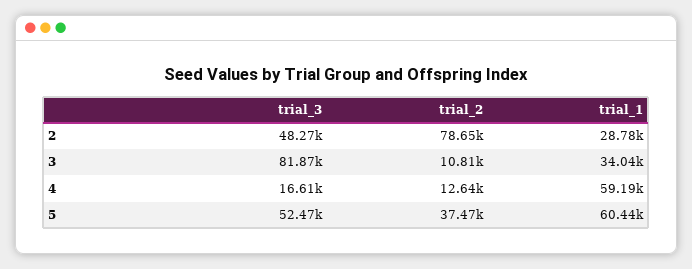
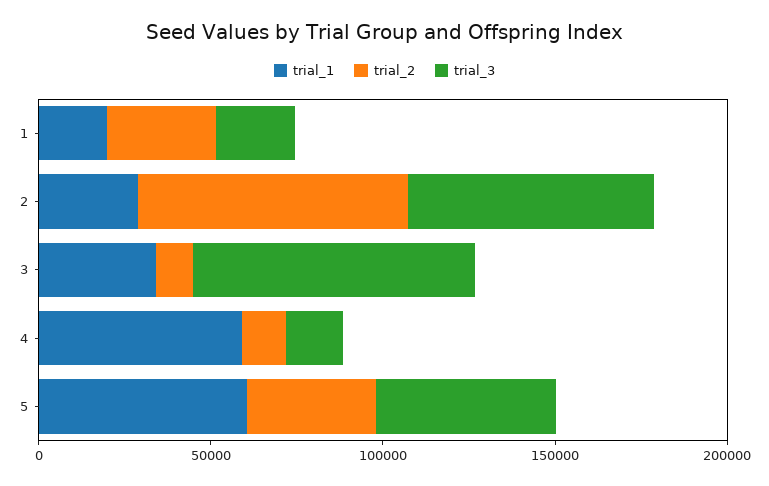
trial_3, 2: 48270 -> 70000
trial_1, 1: none -> 20000
trial_2, 1: none -> 30000
trial_3, 1: none -> 20000

